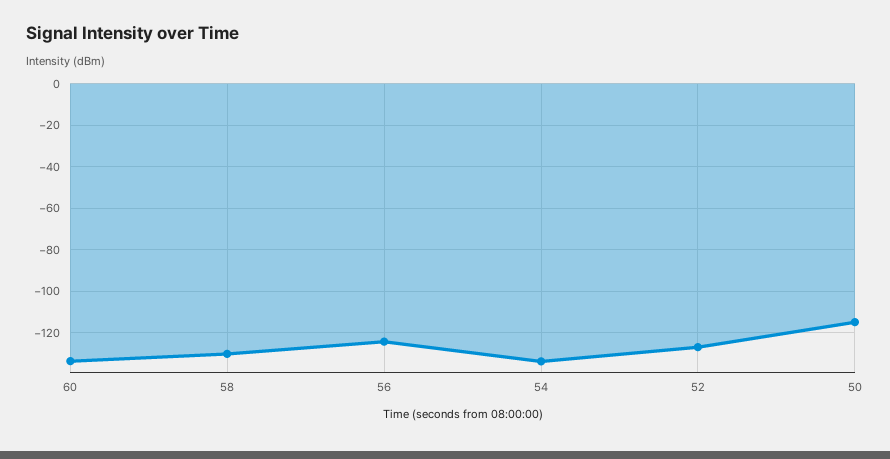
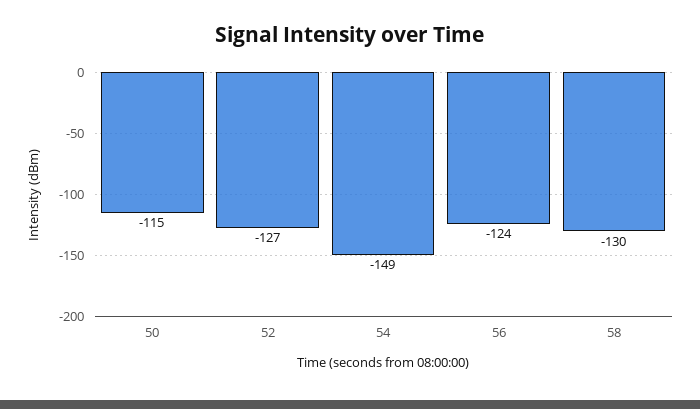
60: -135 -> none
54: -135 -> -149

